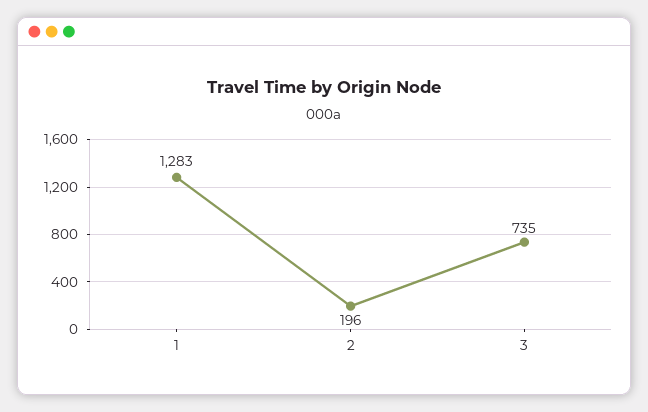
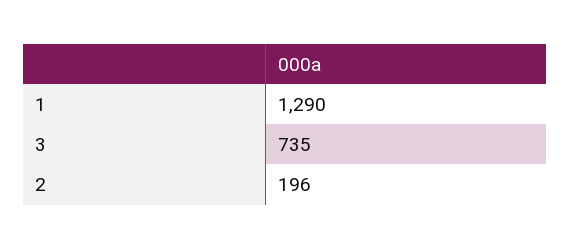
1: 1283 -> 1290

